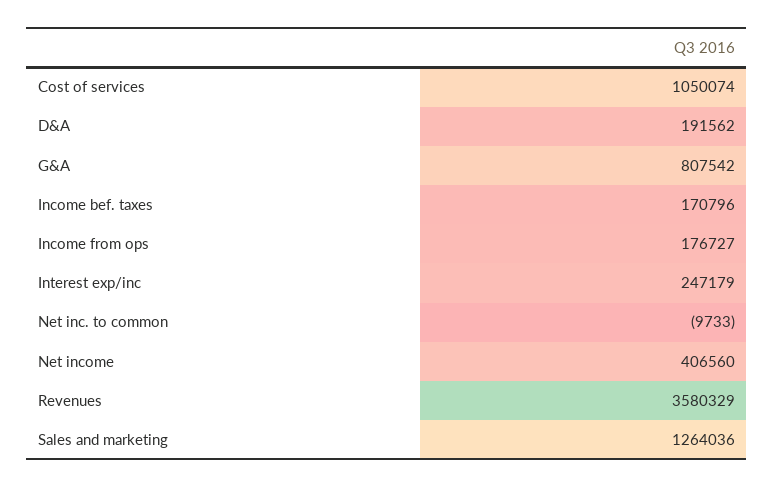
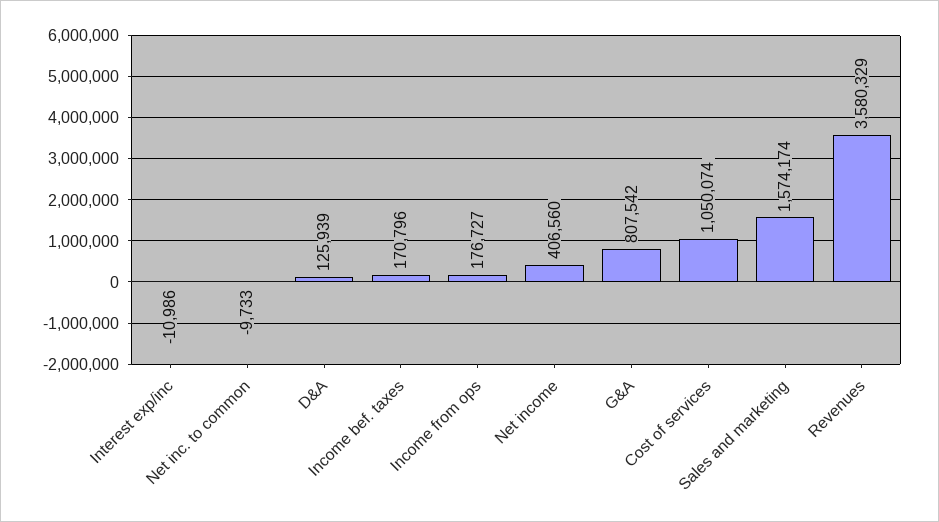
D&A: 191562 -> 125939
Interest exp/inc: 247179 -> -10986
Sales and marketing: 1264036 -> 1574174

